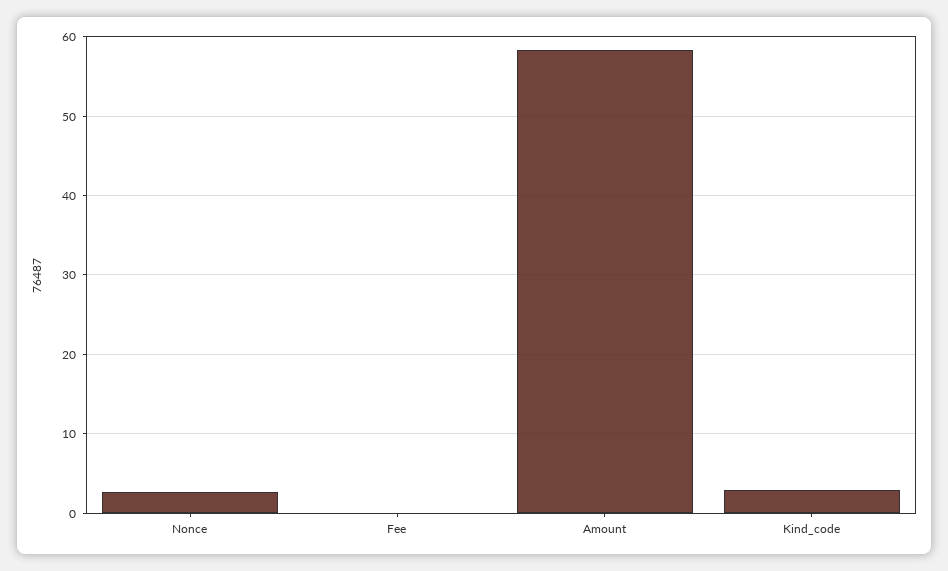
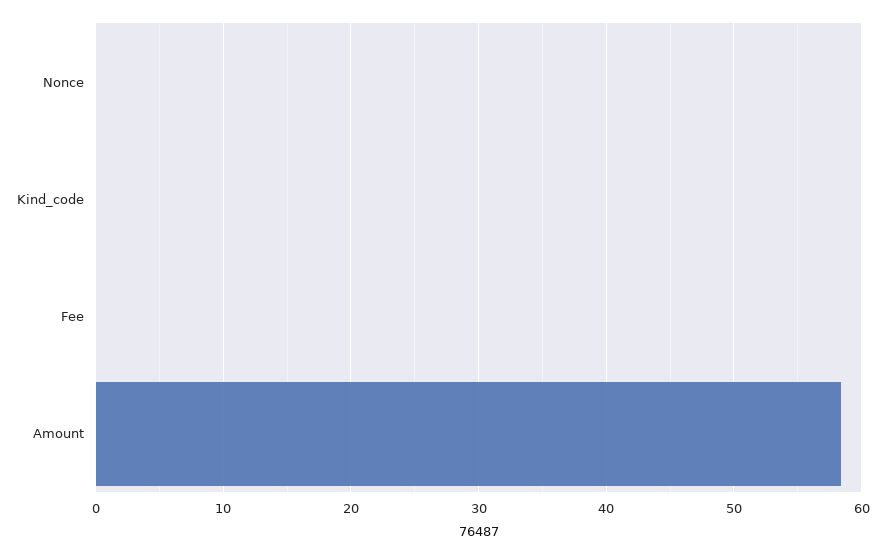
Nonce: 3 -> 0
Kind_code: 3 -> 0

